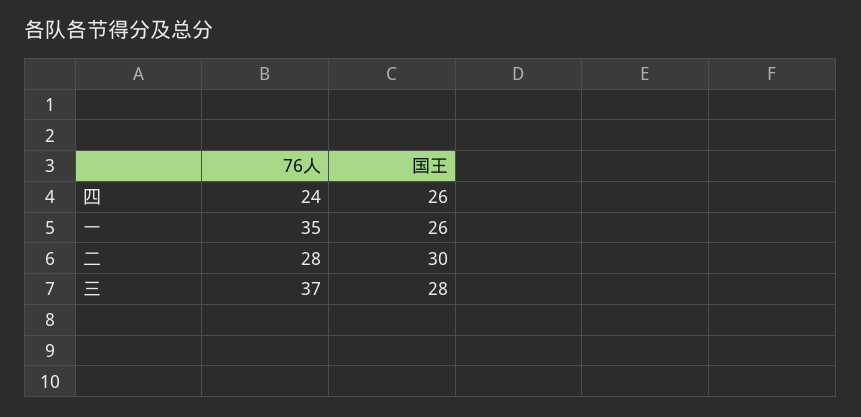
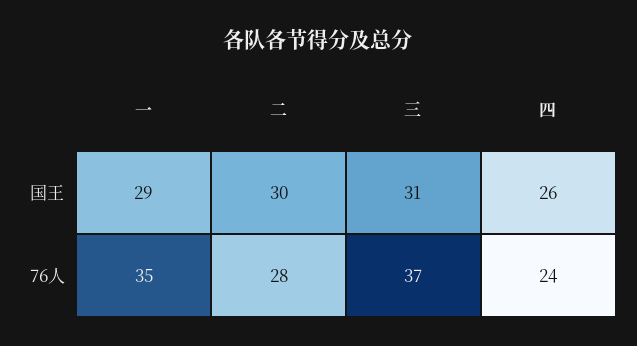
国王, 一: 26 -> 29
国王, 三: 28 -> 31

